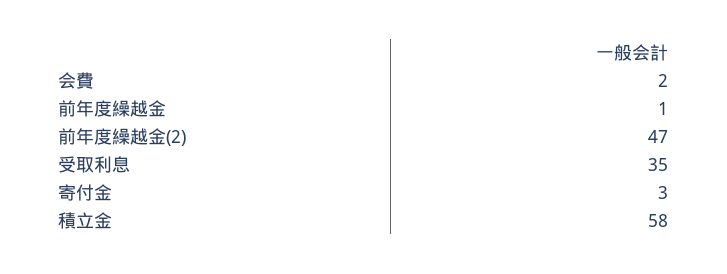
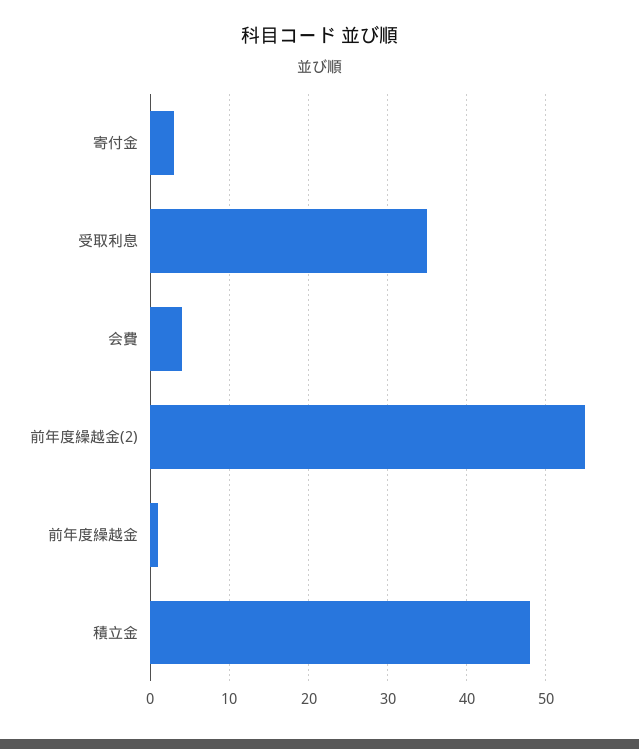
会費: 2 -> 4
前年度繰越金(2): 47 -> 55
積立金: 58 -> 48

